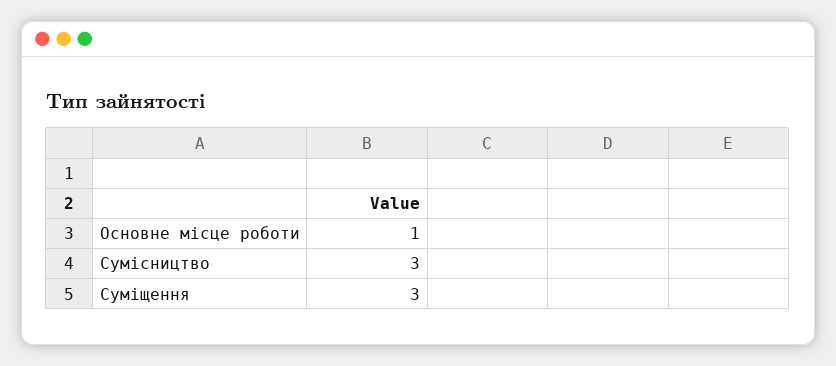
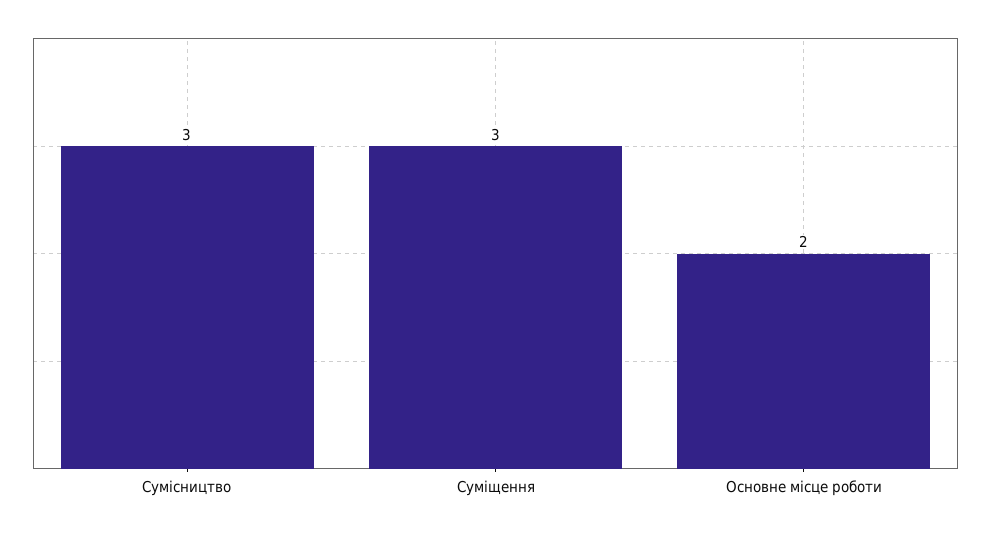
Основне місце роботи: 1 -> 2

